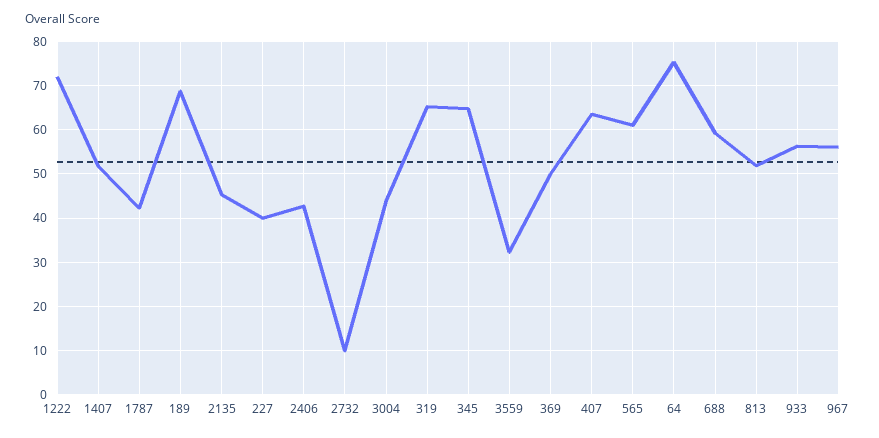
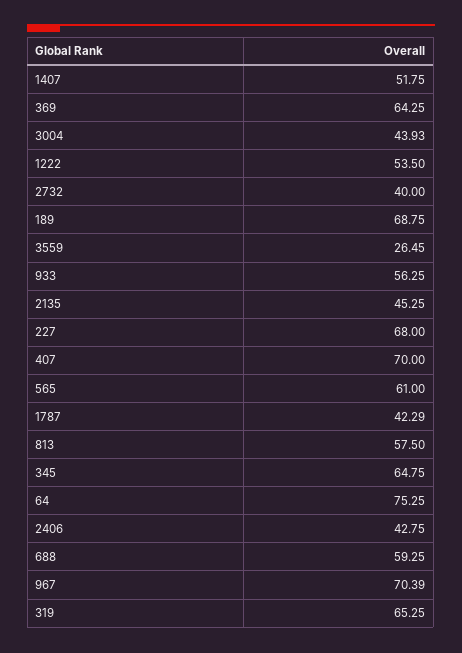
1222: 72 -> 53.5
227: 40 -> 68
2732: 10 -> 40
3559: 32 -> 26.45
369: 50 -> 64.25
407: 64 -> 70
813: 52 -> 57.5
967: 56 -> 70.39

